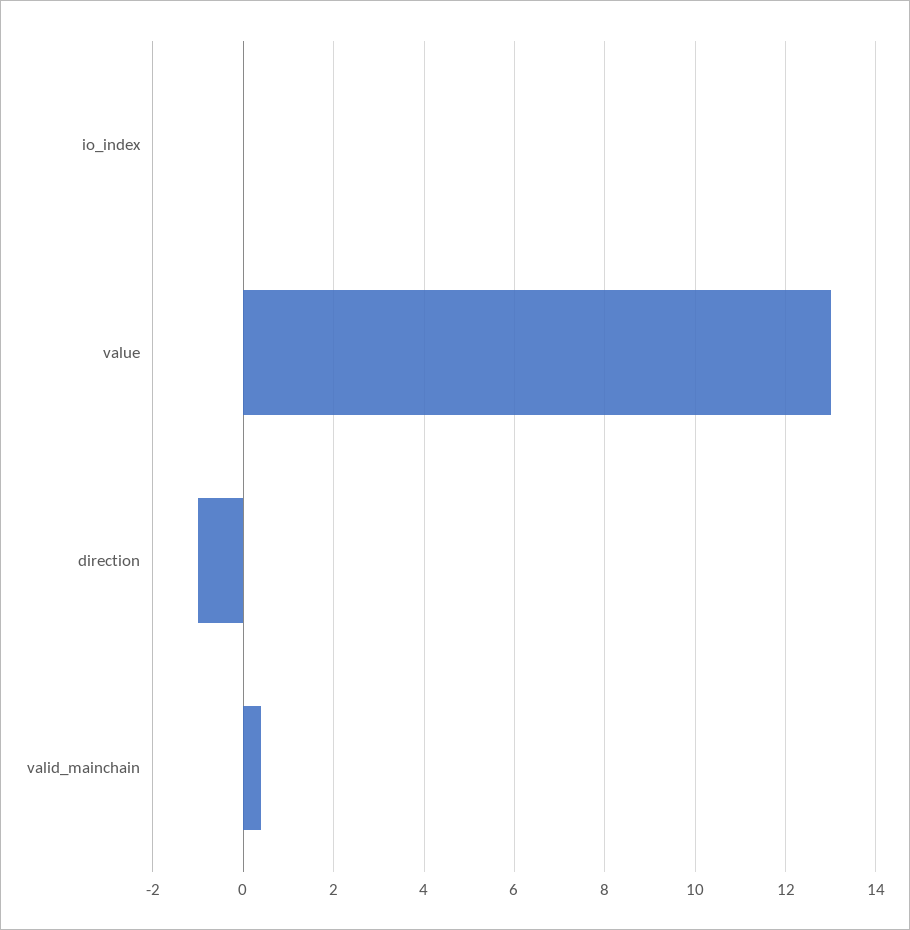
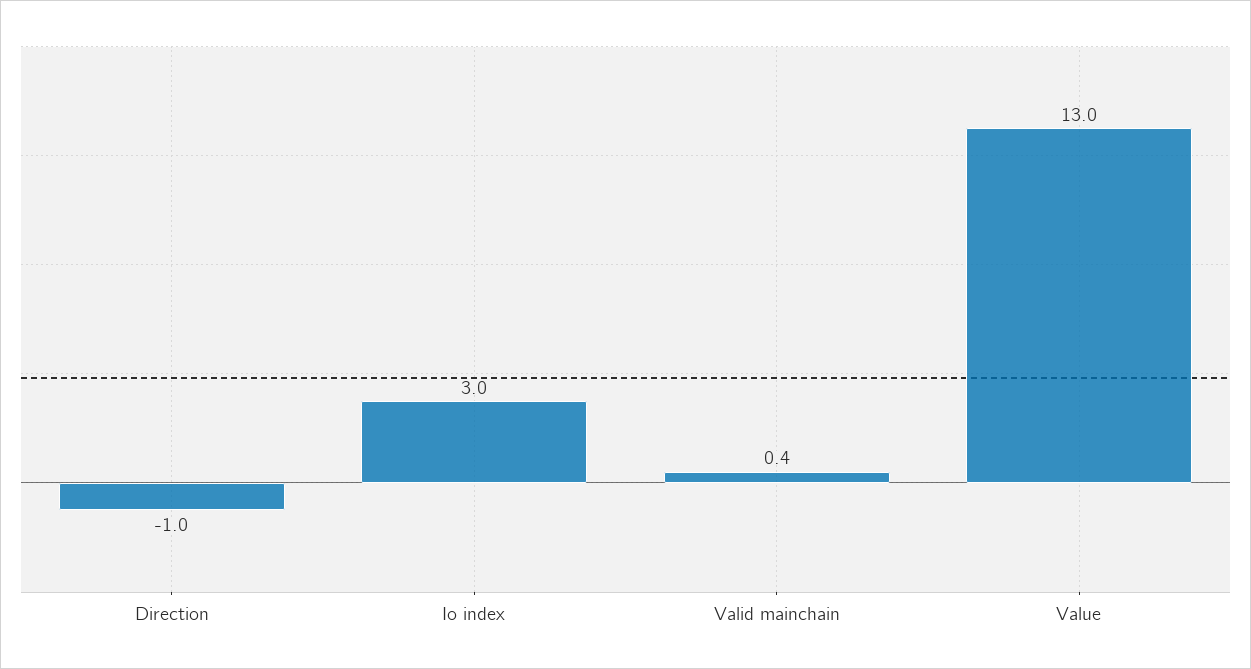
io_index: 0 -> 3

